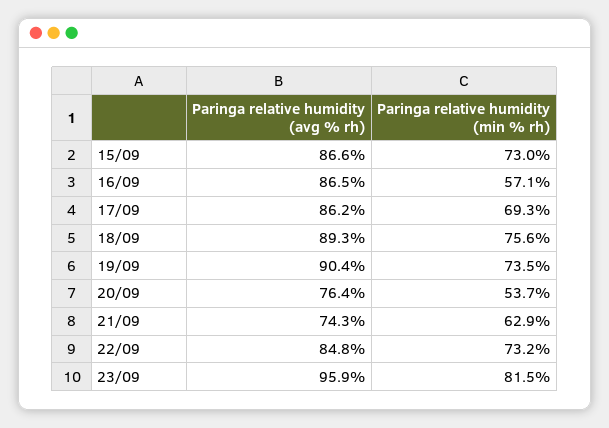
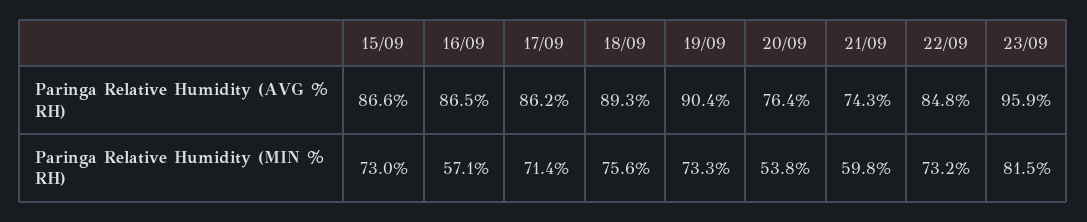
Paringa relative humidity (min % rh), 17/09: 69.3 -> 71.4
Paringa relative humidity (min % rh), 19/09: 73.5 -> 73.3
Paringa relative humidity (min % rh), 20/09: 53.7 -> 53.8
Paringa relative humidity (min % rh), 21/09: 62.9 -> 59.8

